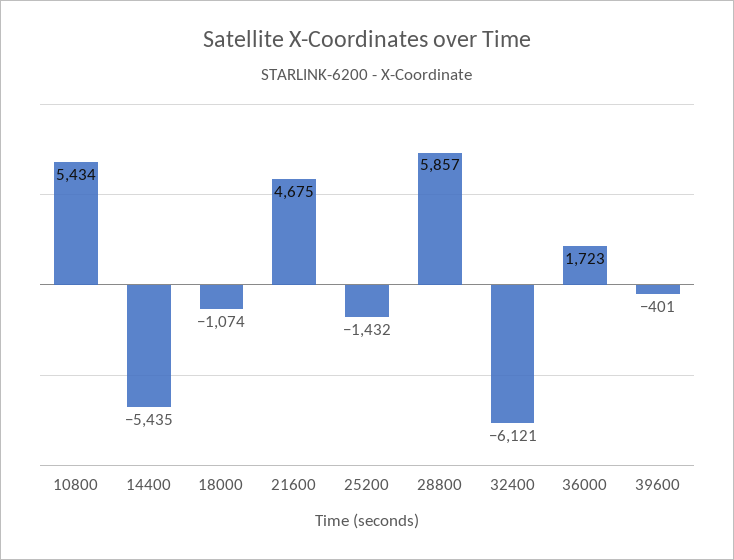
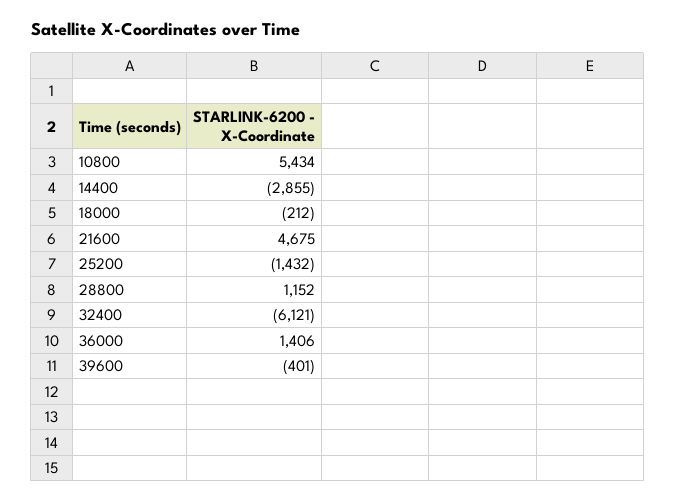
14400: -5435 -> -2855
18000: -1074 -> -212
28800: 5857 -> 1152
36000: 1723 -> 1406

